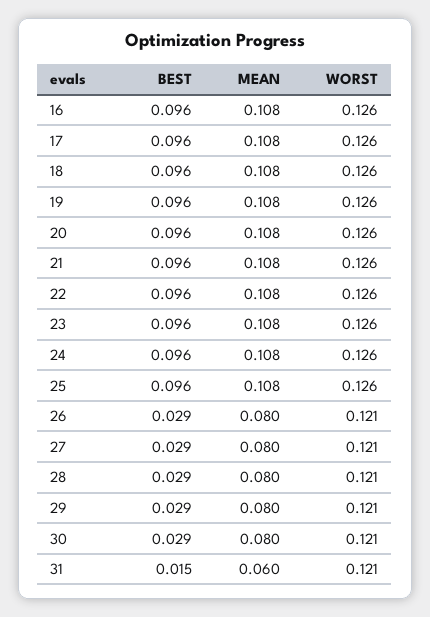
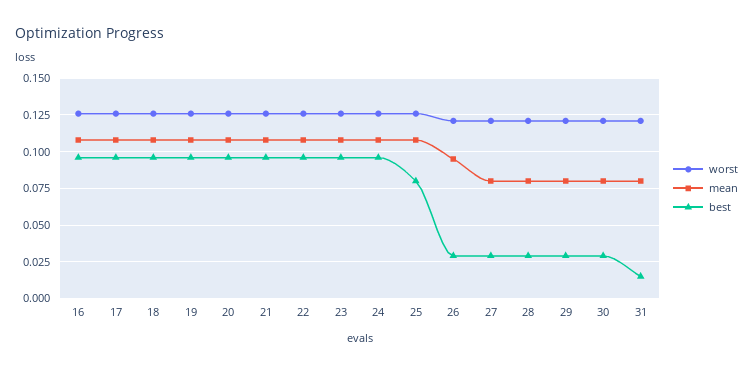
BEST, 25: 0.096 -> 0.08
MEAN, 26: 0.08 -> 0.095
MEAN, 31: 0.06 -> 0.08

